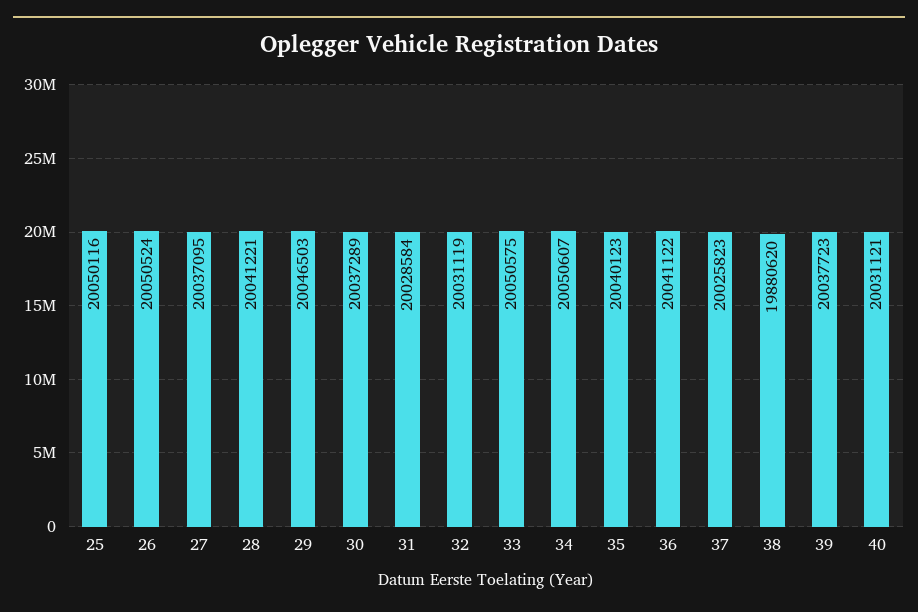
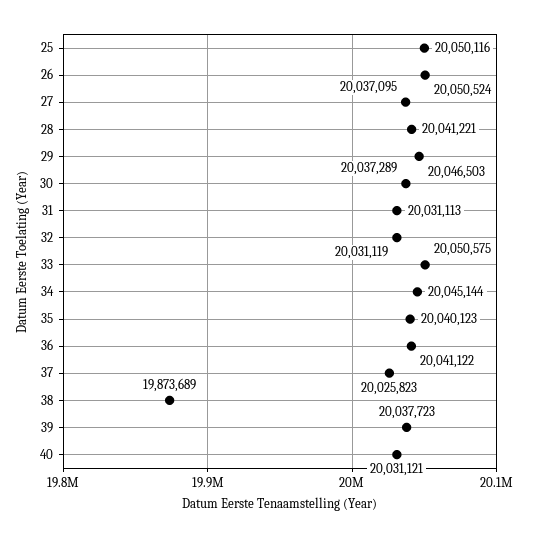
31: 20028584 -> 20031113
34: 20050607 -> 20045144
38: 19880620 -> 19873689

